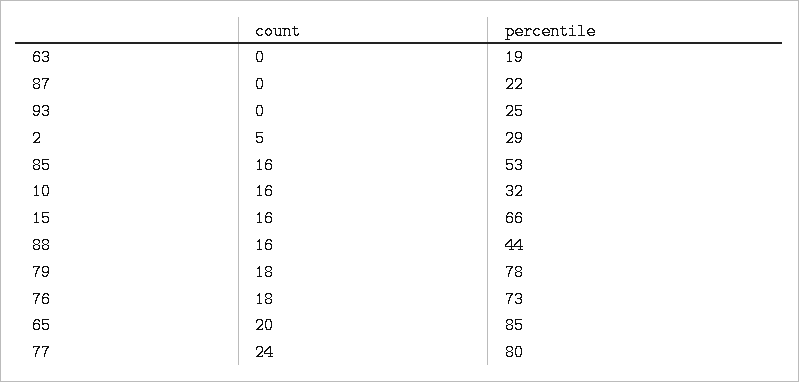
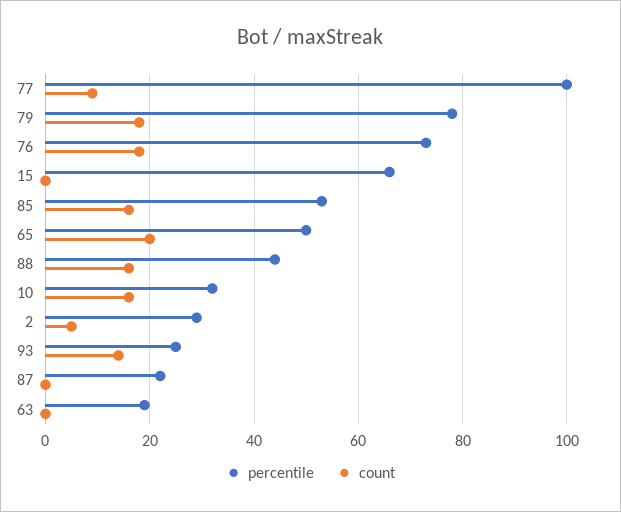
count, 93: 0 -> 15
count, 15: 16 -> 0
percentile, 65: 85 -> 50
count, 77: 24 -> 10
percentile, 77: 80 -> 100

